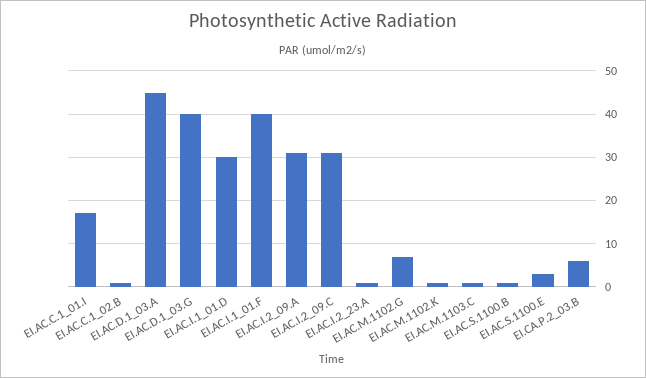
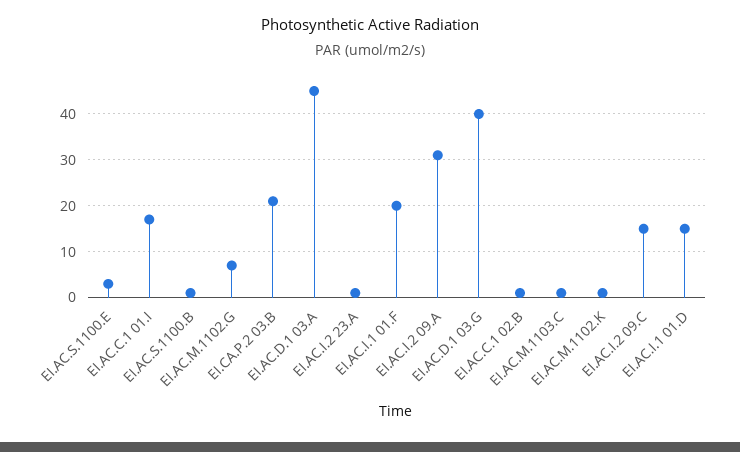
EI.AC.I.1_01.D: 30 -> 15
EI.AC.I.1_01.F: 40 -> 20
EI.AC.I.2_09.C: 30 -> 15
EI.CA.P.2_03.B: 5 -> 20

